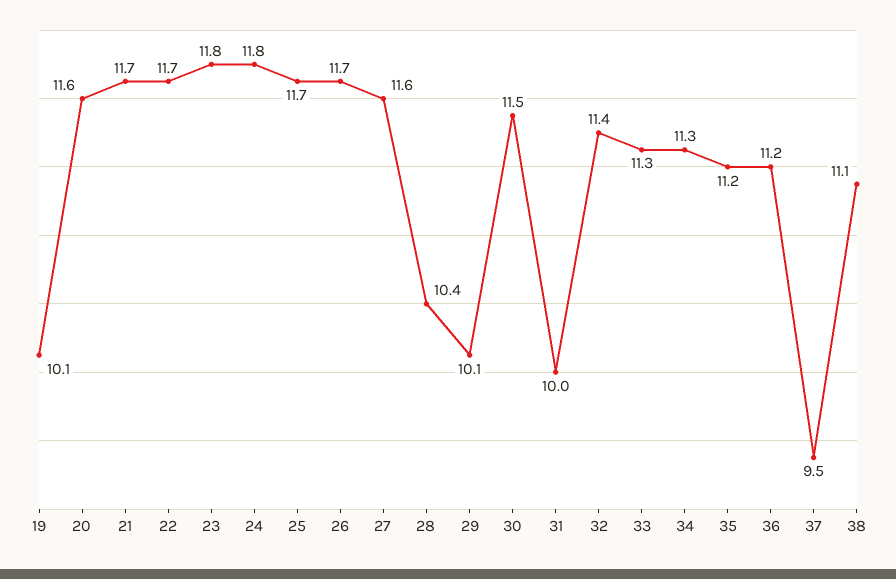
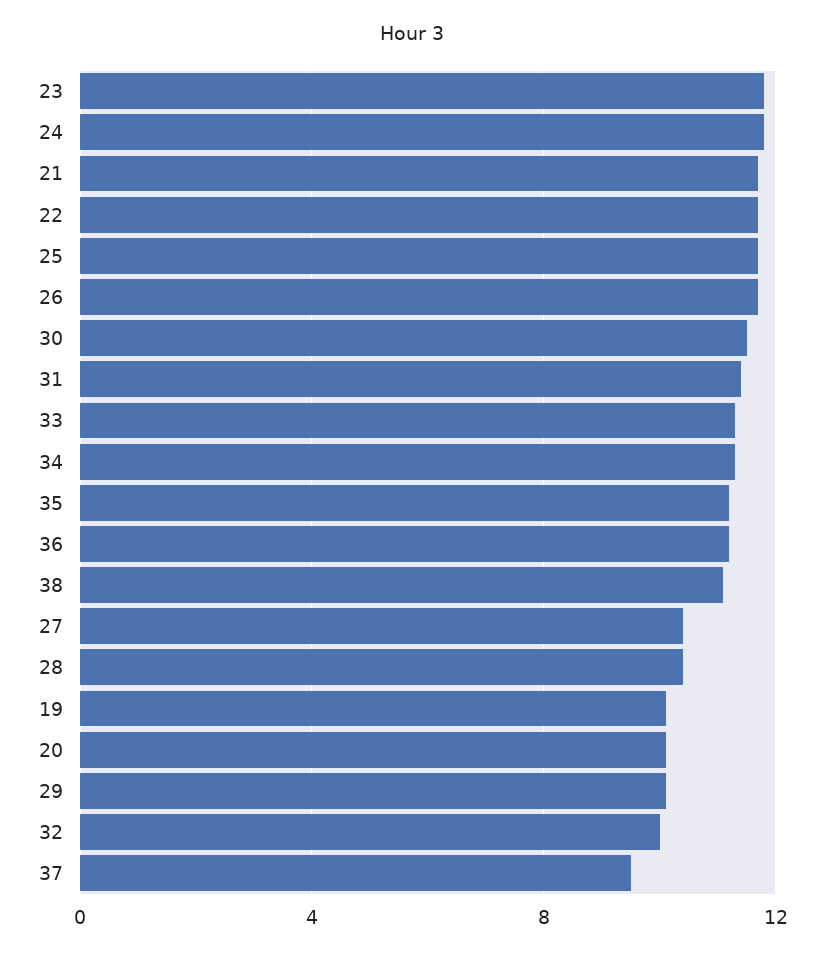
20: 11.6 -> 10
27: 11.6 -> 10.5
31: 10 -> 11.5
32: 11.4 -> 10

